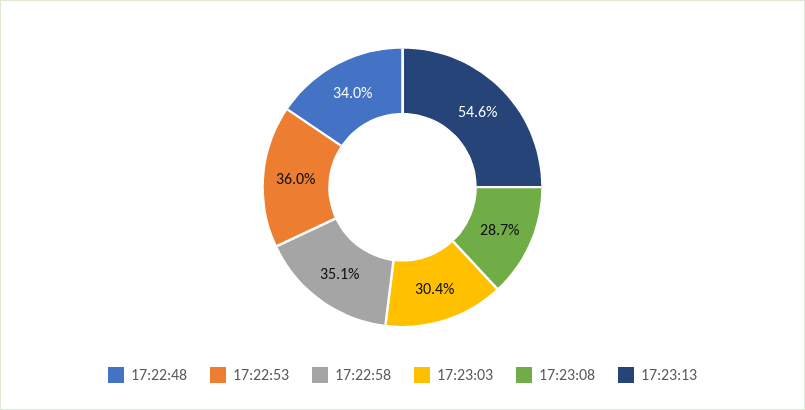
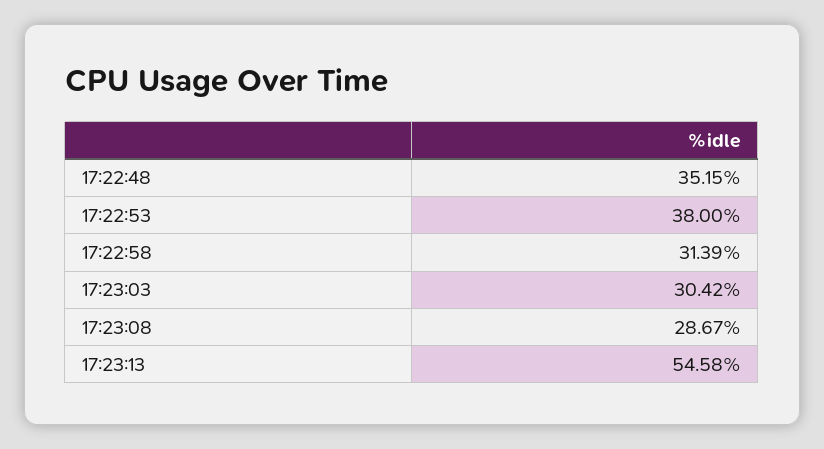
17:22:48: 34 -> 35.15
17:22:53: 36 -> 38
17:22:58: 35.1 -> 31.39

